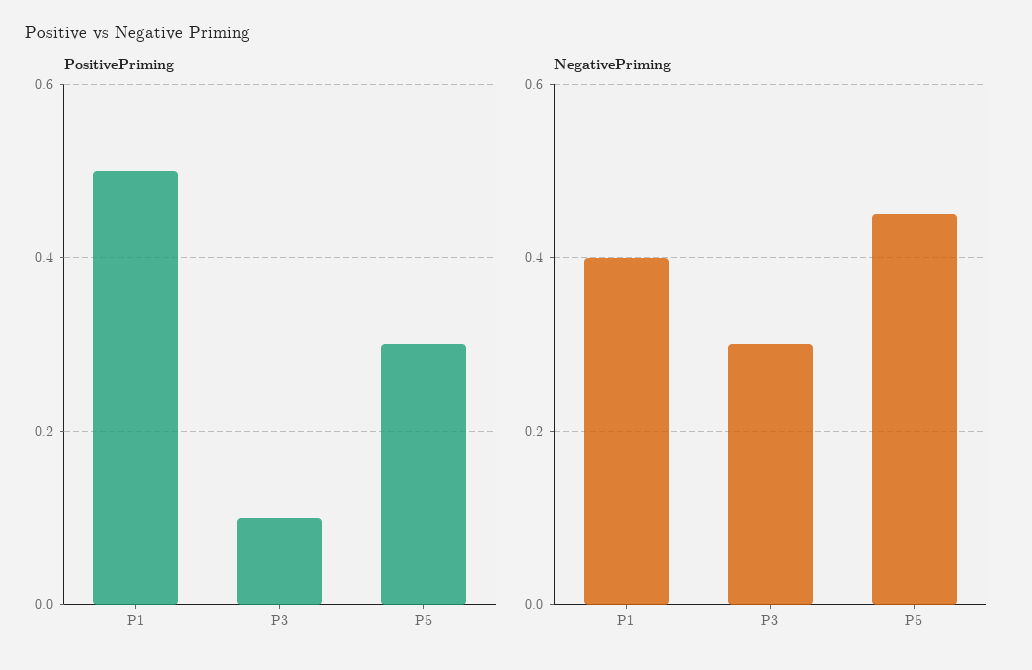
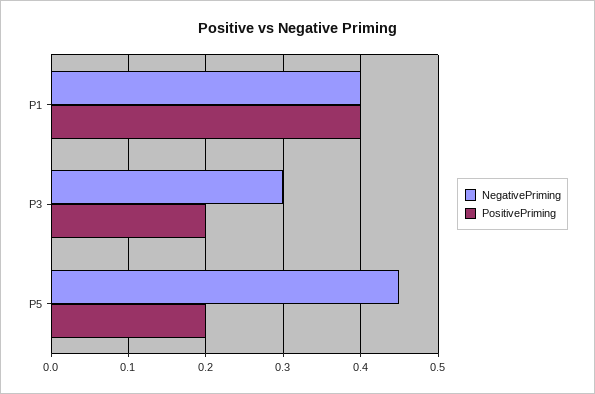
PositivePriming, P1: 0.5 -> 0.4
PositivePriming, P3: 0.1 -> 0.2
PositivePriming, P5: 0.3 -> 0.2

